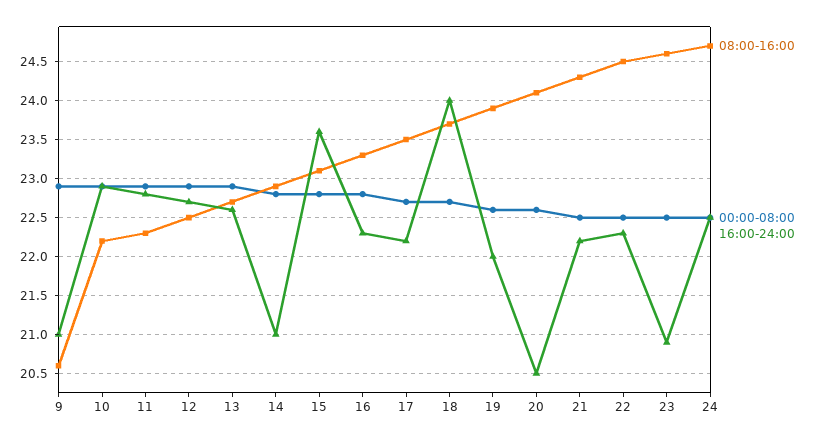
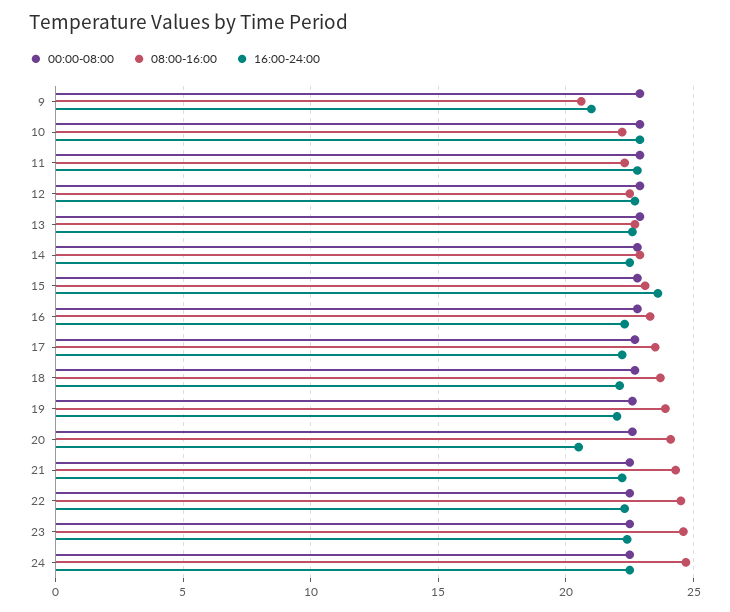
16:00-24:00, 14: 21 -> 22.5
16:00-24:00, 18: 24 -> 22
16:00-24:00, 23: 20.9 -> 22.5

